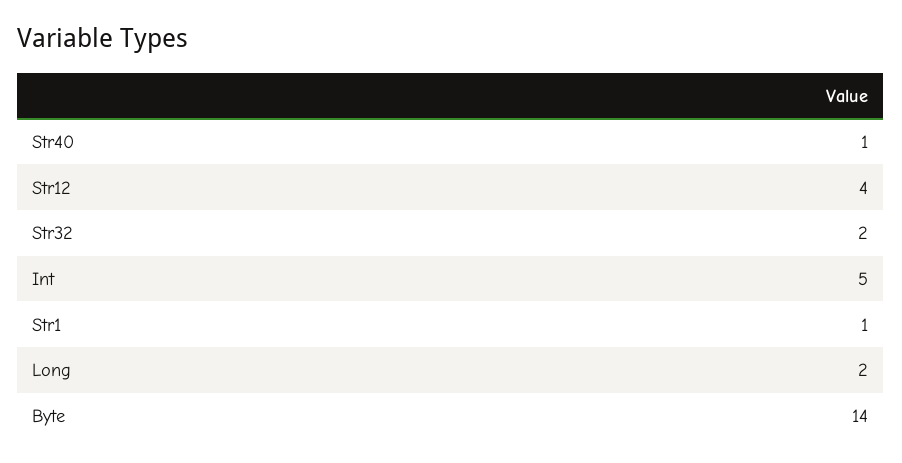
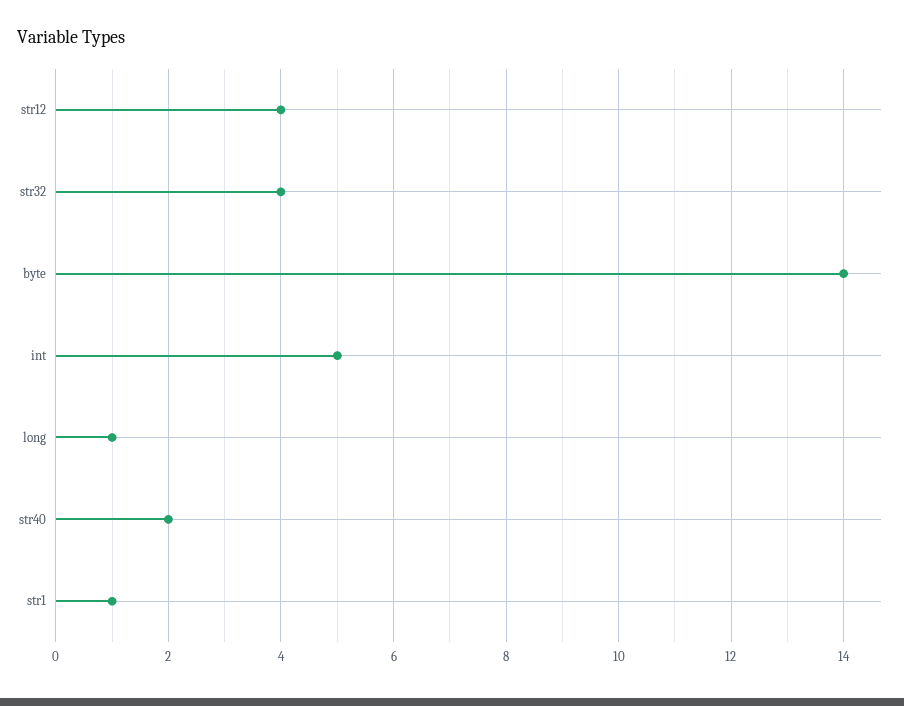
Str40: 1 -> 2
Str32: 2 -> 4
Long: 2 -> 1

